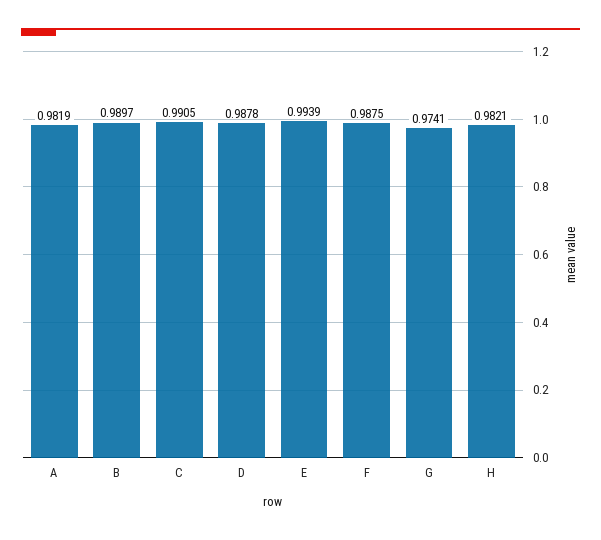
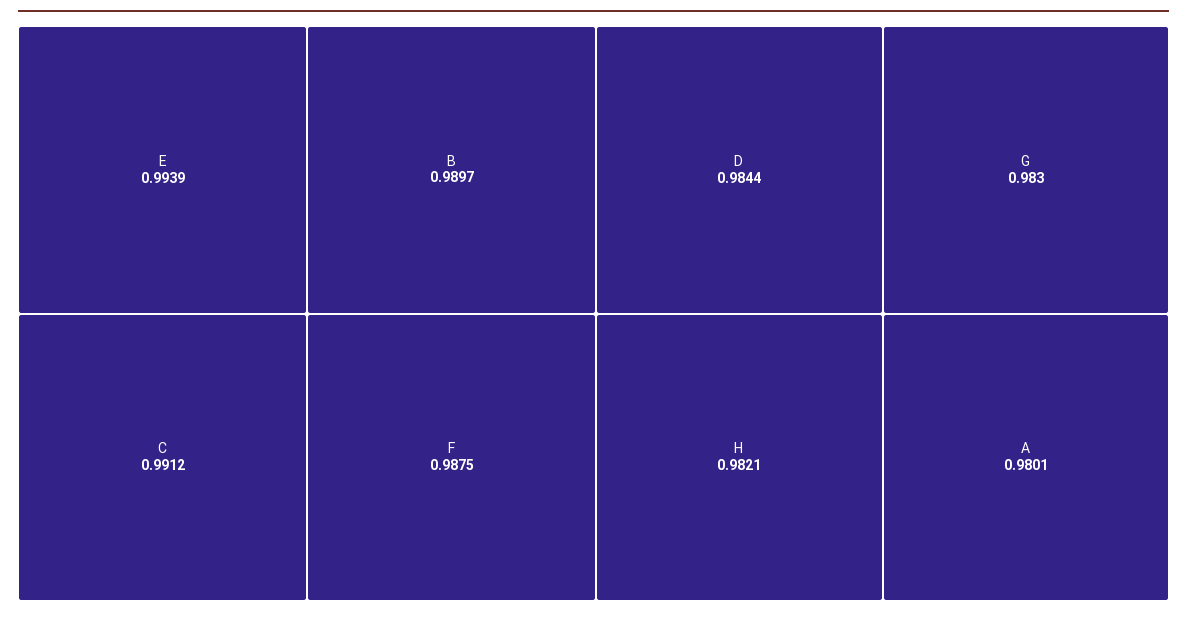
A: 0.9819 -> 0.9801
C: 0.9905 -> 0.9912
D: 0.9878 -> 0.9844
G: 0.9741 -> 0.983

